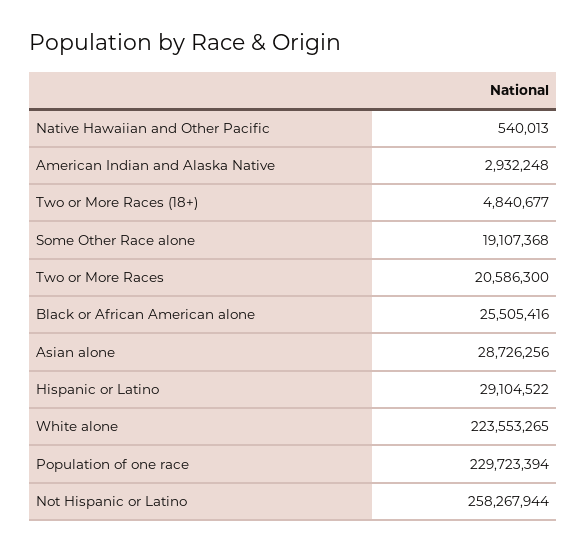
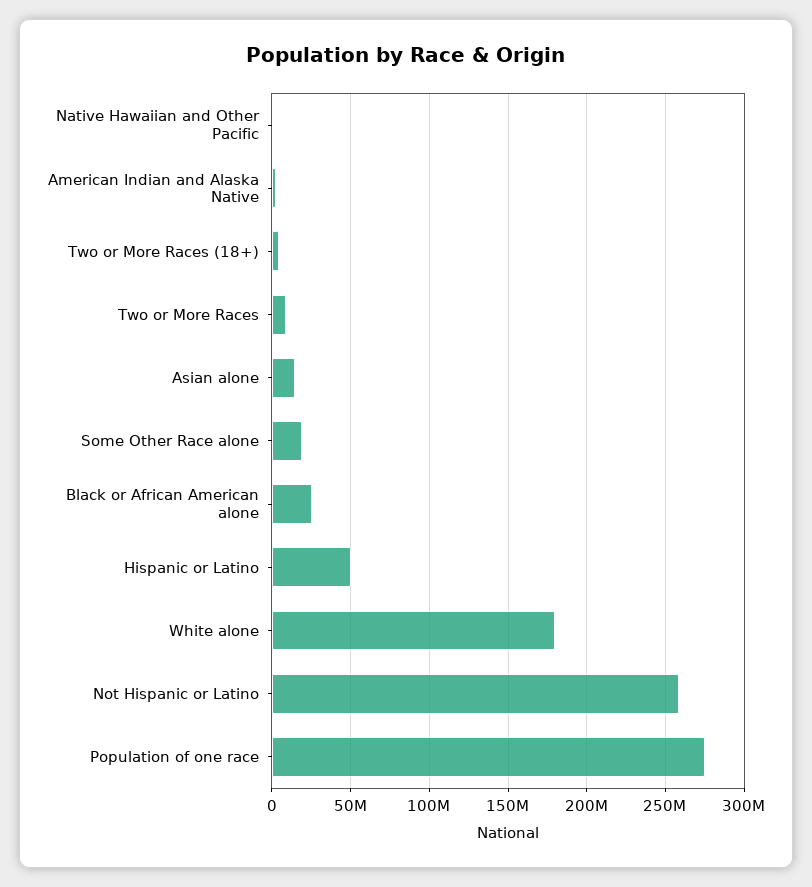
Two or More Races: 20586300 -> 10000000
Asian alone: 28726256 -> 15000000
Hispanic or Latino: 29104522 -> 50000000
White alone: 223553265 -> 180000000
Population of one race: 229723394 -> 275000000

